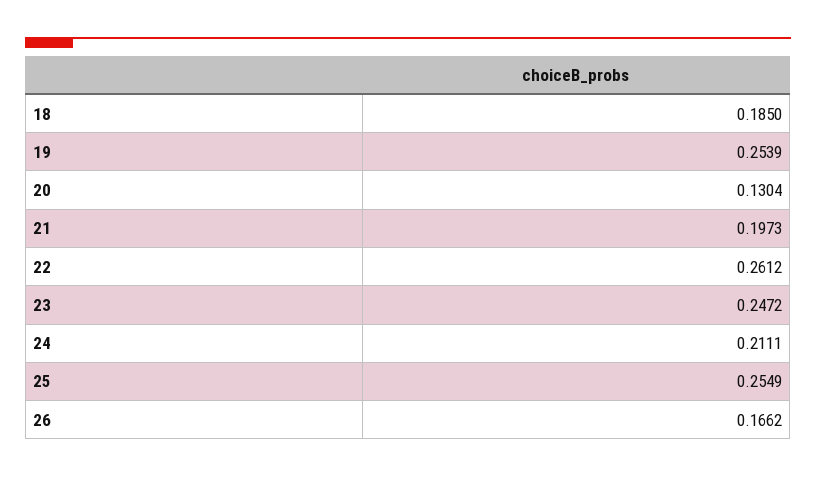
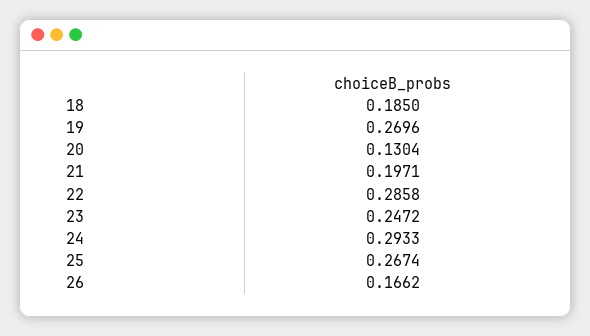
19: 0.2539 -> 0.2696
21: 0.1973 -> 0.1971
22: 0.2612 -> 0.2858
24: 0.2111 -> 0.2933
25: 0.2549 -> 0.2674

